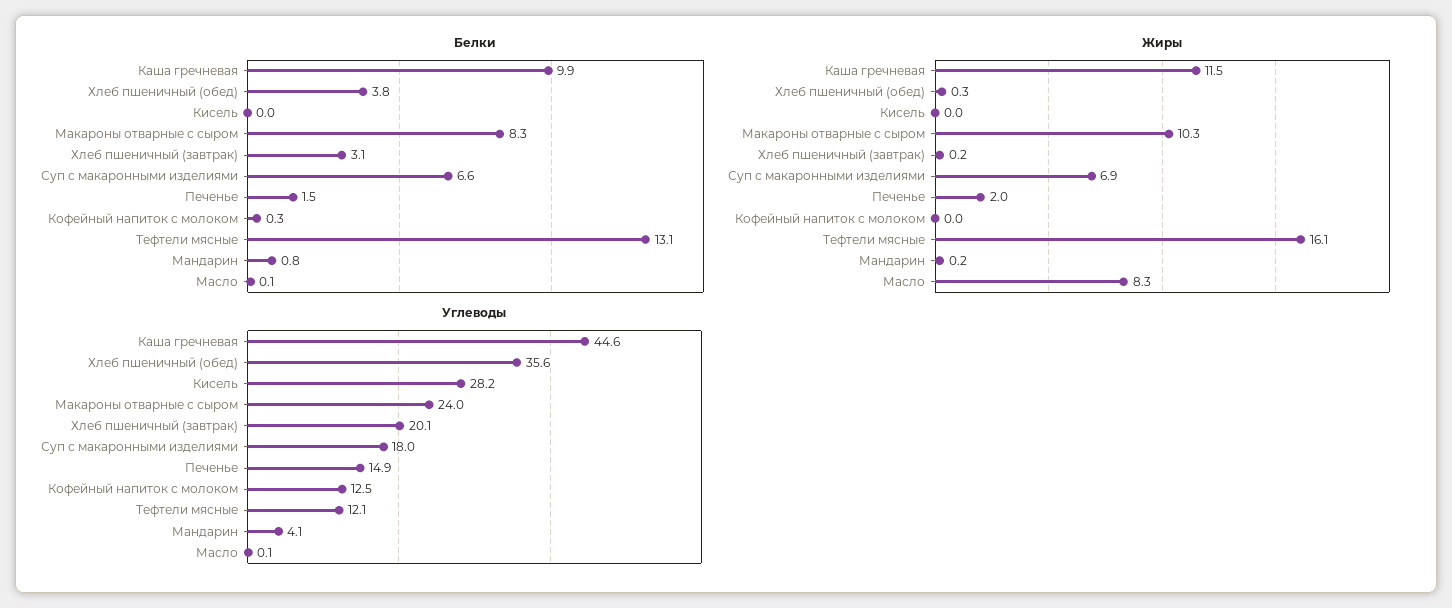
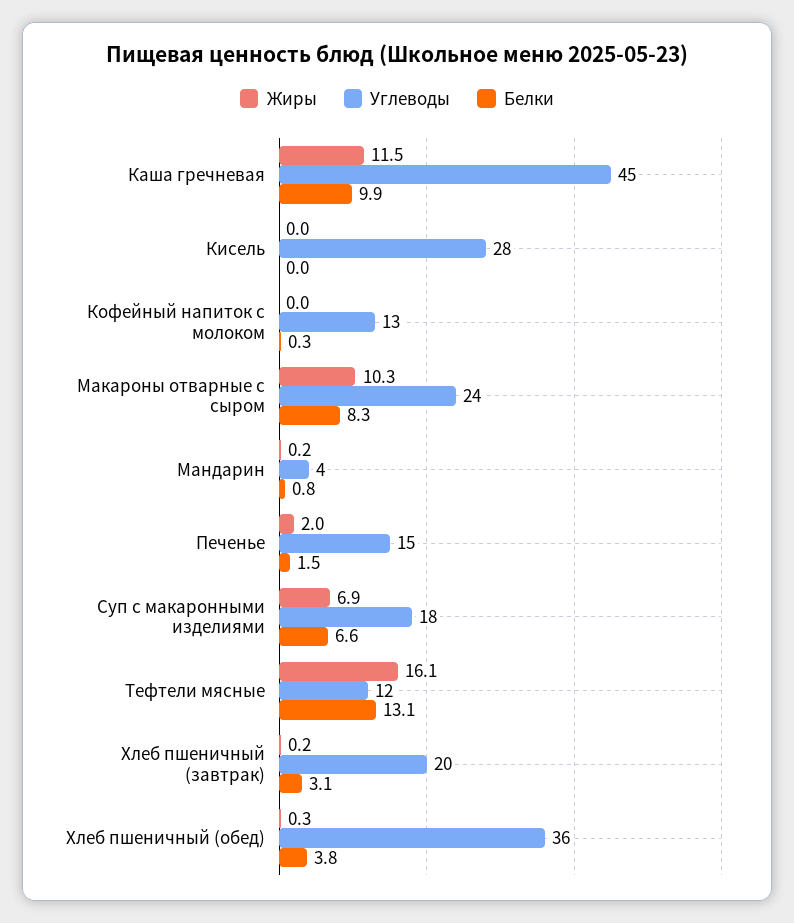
Белки, Масло: 0.1 -> none
Жиры, Масло: 8.3 -> none
Углеводы, Масло: 0.1 -> none

